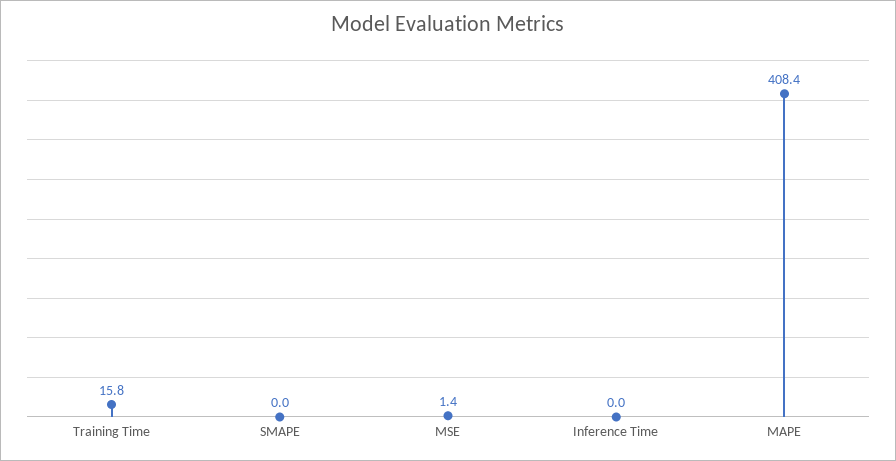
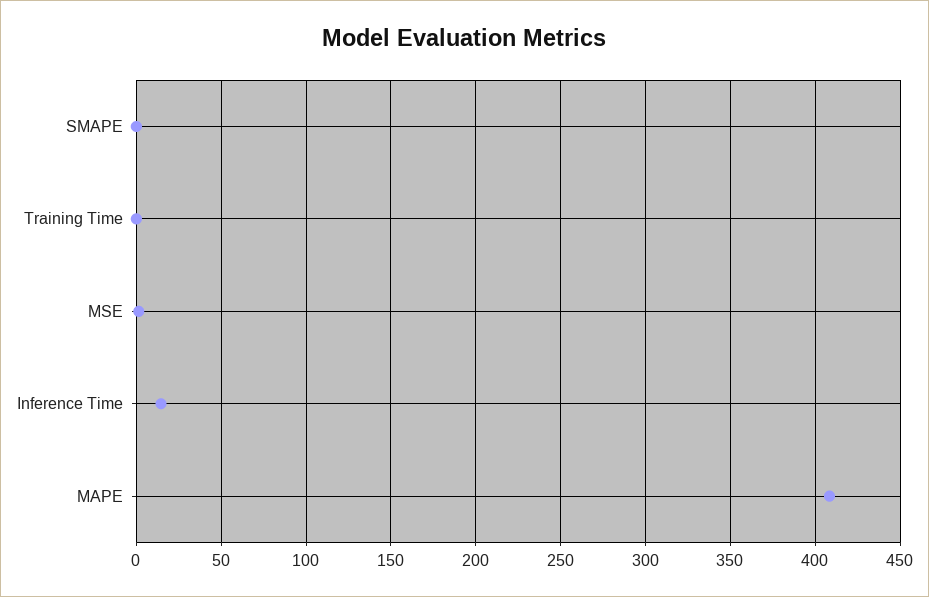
Training Time: 15.8 -> 0
Inference Time: 0 -> 15

